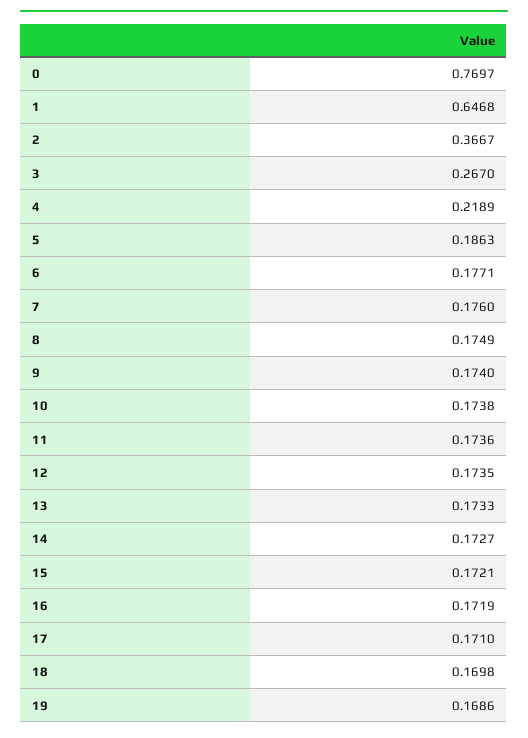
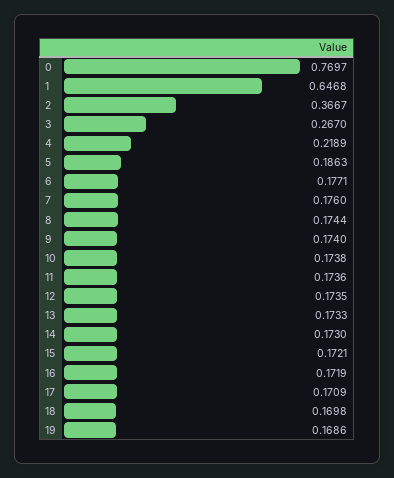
8: 0.1749 -> 0.1744
14: 0.1727 -> 0.173
17: 0.171 -> 0.1709

